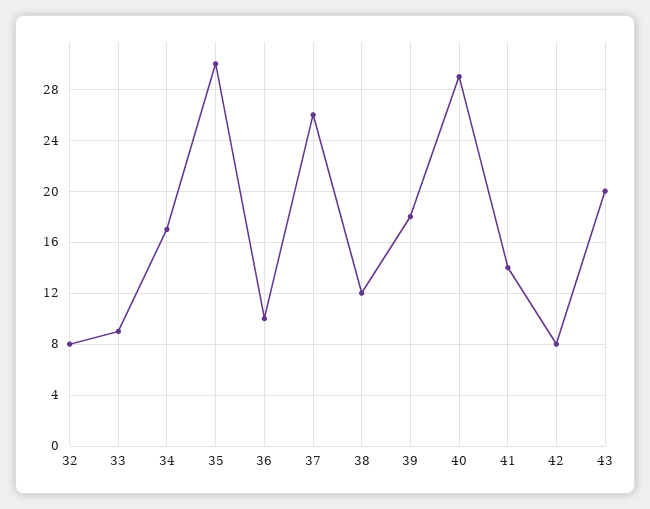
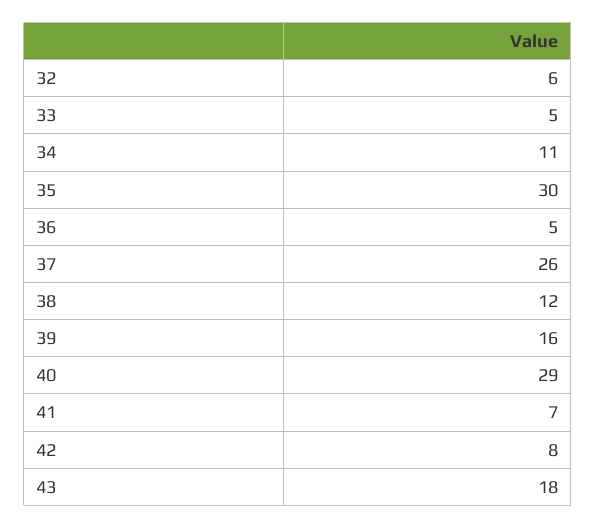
32: 8 -> 6
33: 9 -> 5
34: 17 -> 11
36: 10 -> 5
39: 18 -> 16
41: 14 -> 7
43: 20 -> 18

